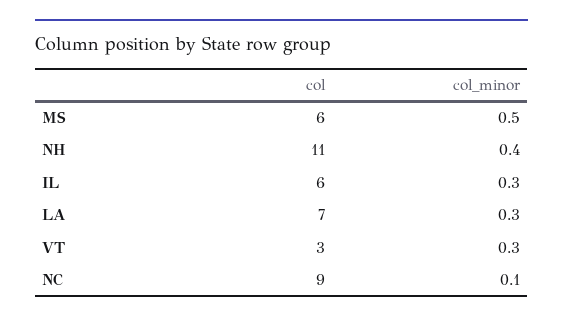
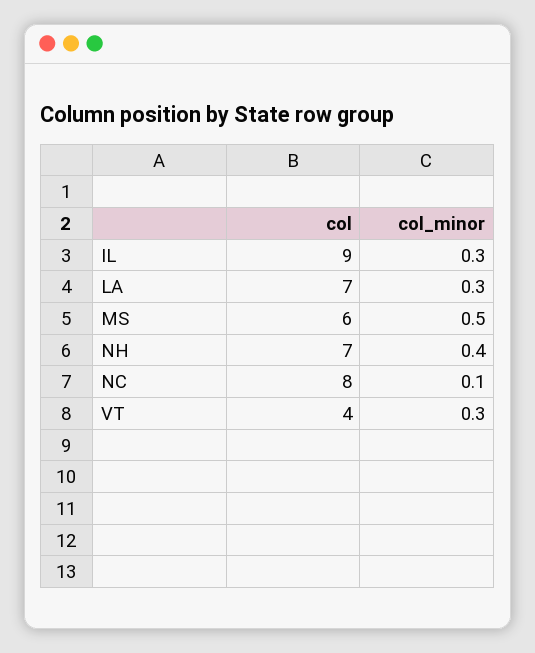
col, NH: 11 -> 7
col, IL: 6 -> 9
col, VT: 3 -> 4
col, NC: 9 -> 8

